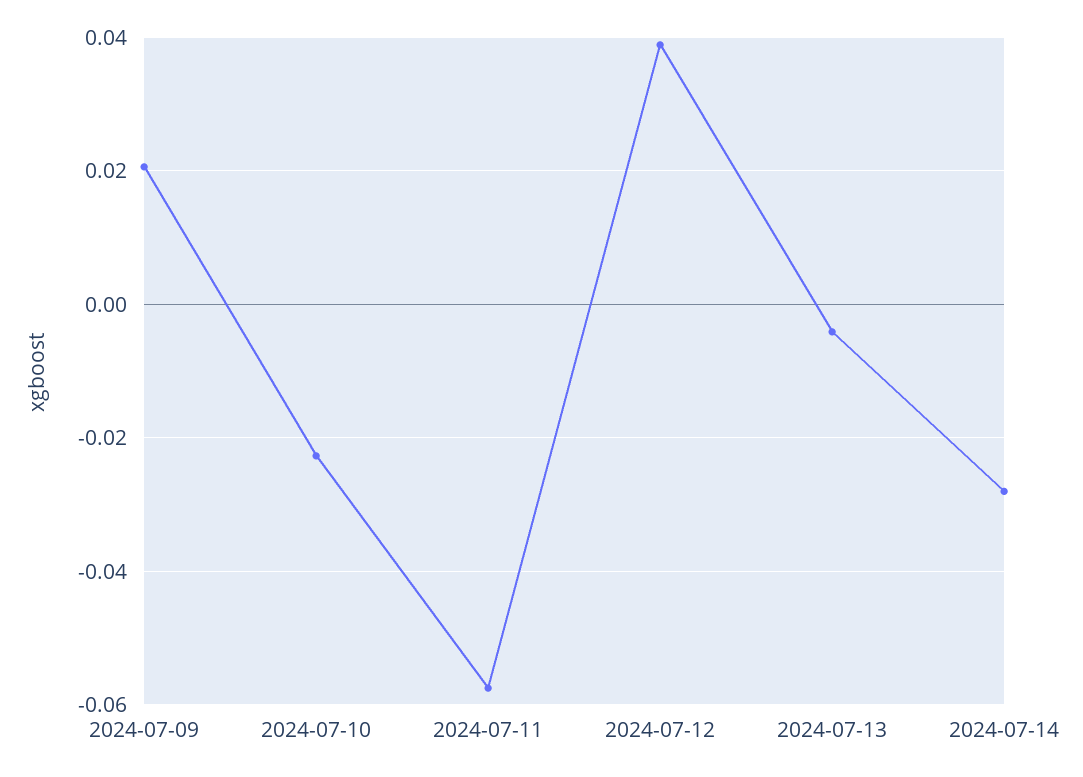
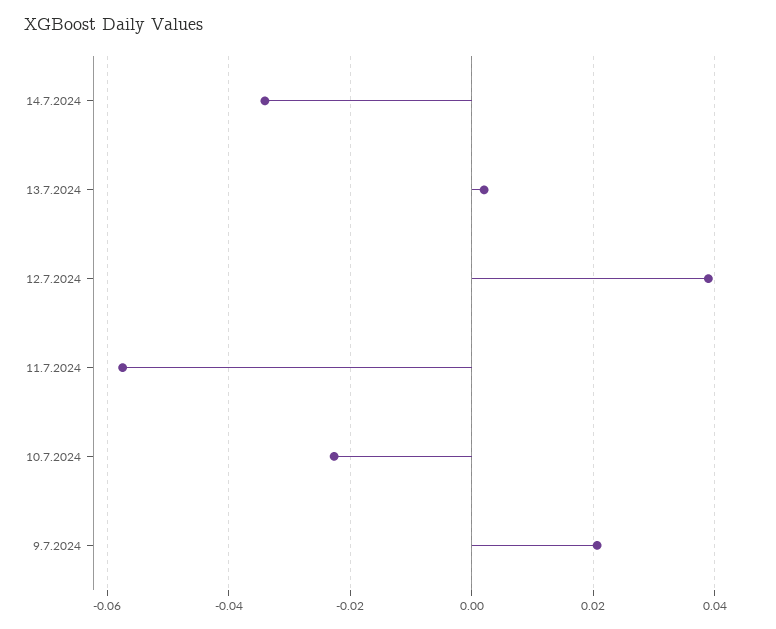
2024-07-13: -0.004 -> 0.002
2024-07-14: -0.028 -> -0.034

